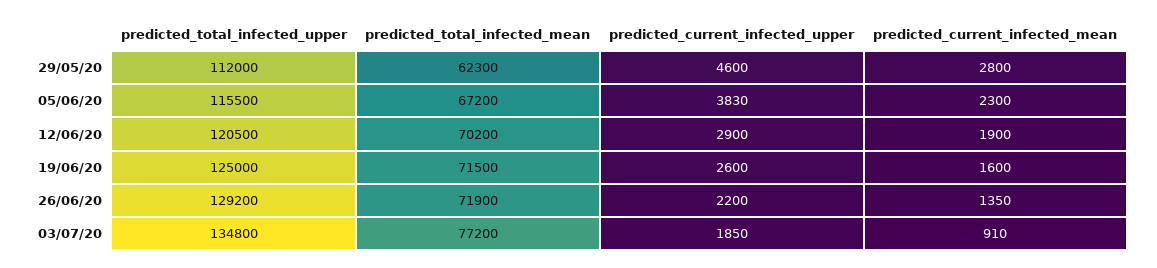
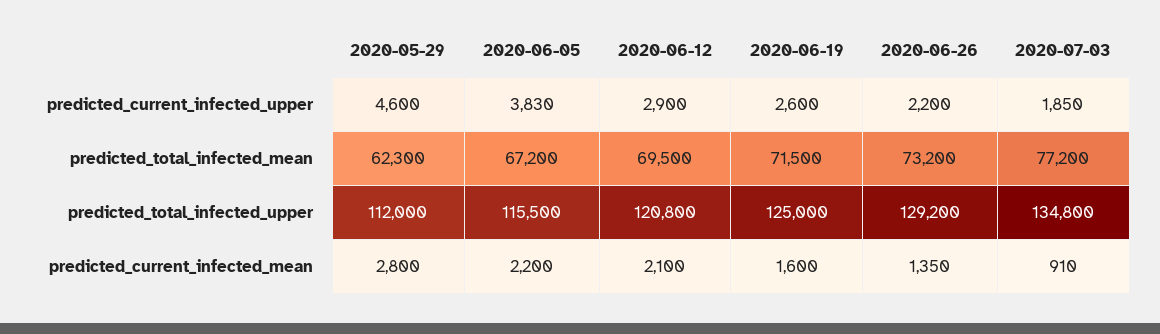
predicted_current_infected_mean, 05/06/20: 2300 -> 2200
predicted_total_infected_upper, 12/06/20: 120500 -> 120800
predicted_total_infected_mean, 12/06/20: 70200 -> 69500
predicted_current_infected_mean, 12/06/20: 1900 -> 2100
predicted_total_infected_mean, 26/06/20: 71900 -> 73200

